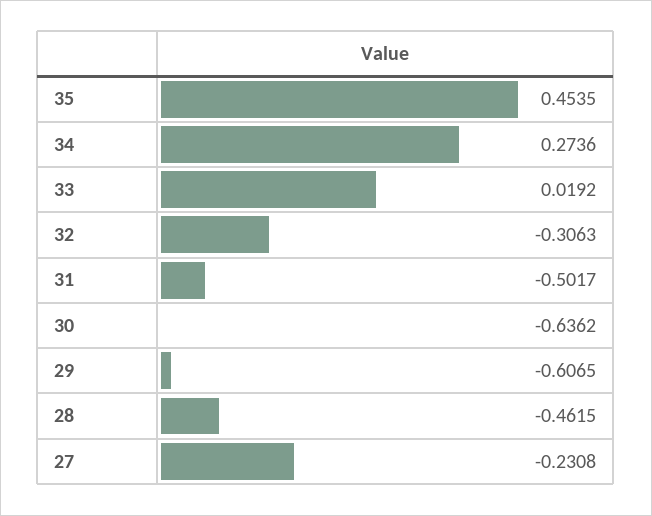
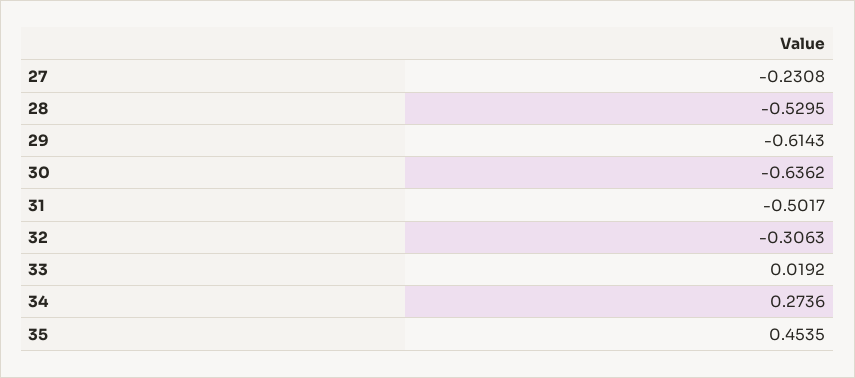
29: -0.6065 -> -0.6143
28: -0.4615 -> -0.5295

